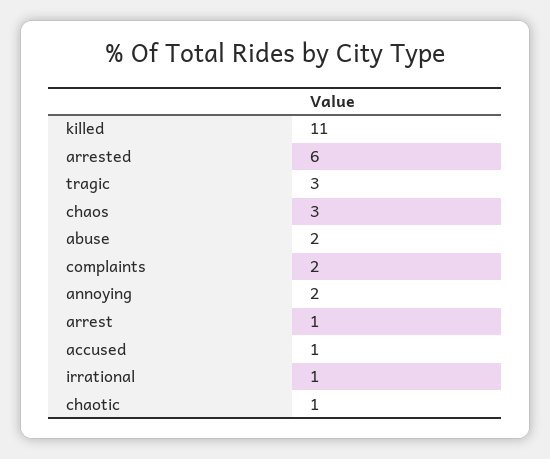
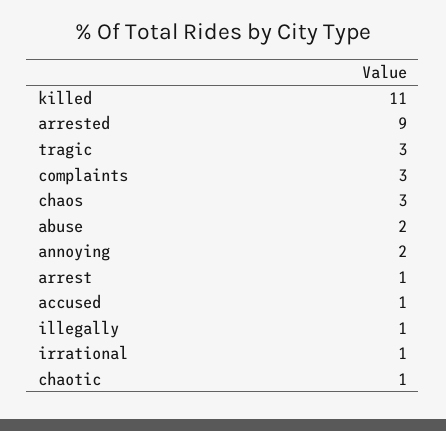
arrested: 6 -> 9
complaints: 2 -> 3
illegally: none -> 1

